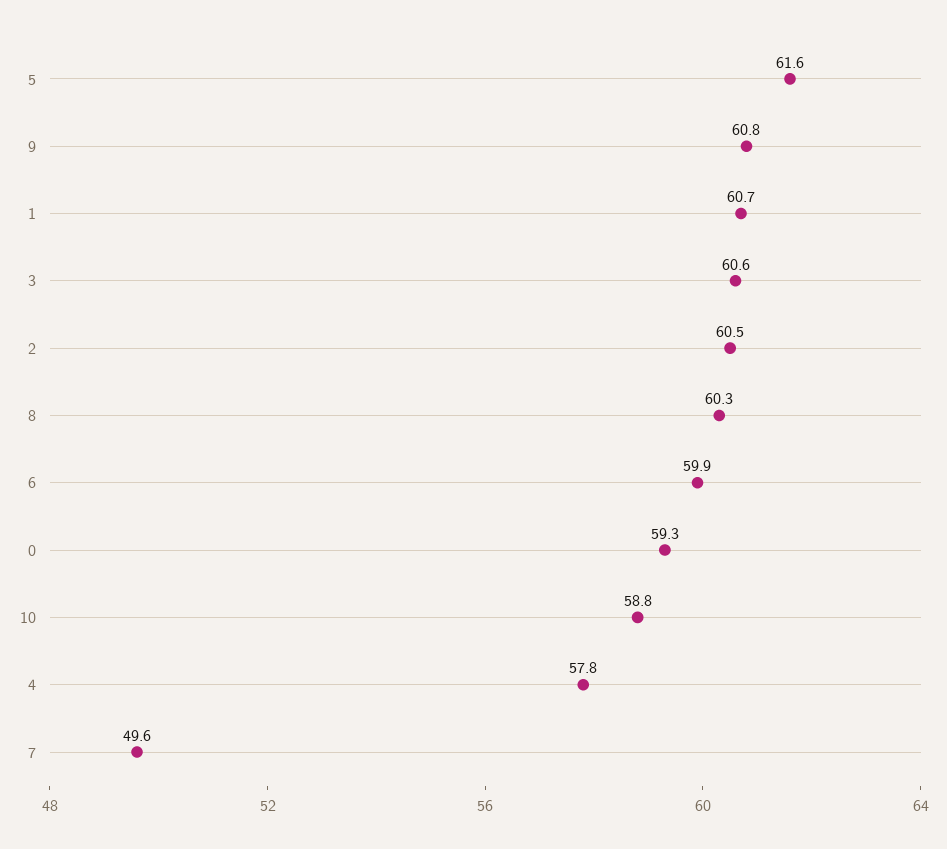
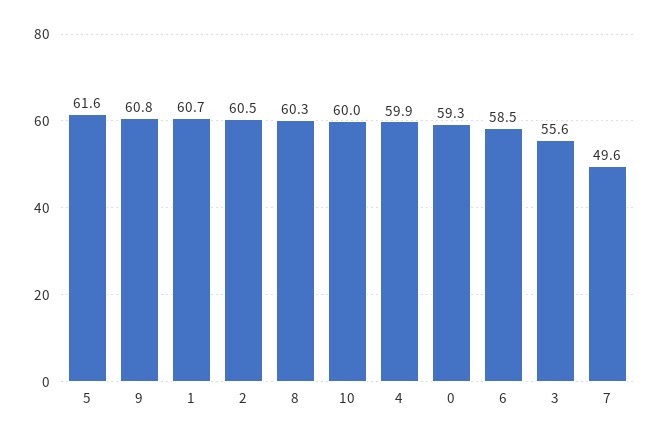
3: 60.6 -> 55.6
6: 59.9 -> 58.5
10: 58.8 -> 60
4: 57.8 -> 59.9

